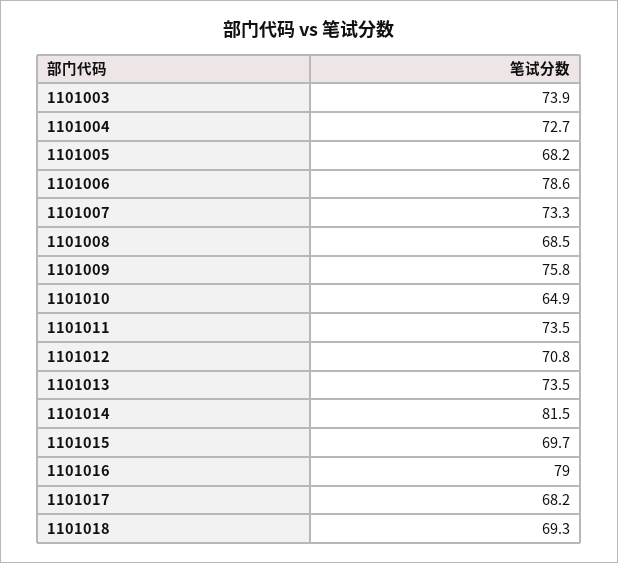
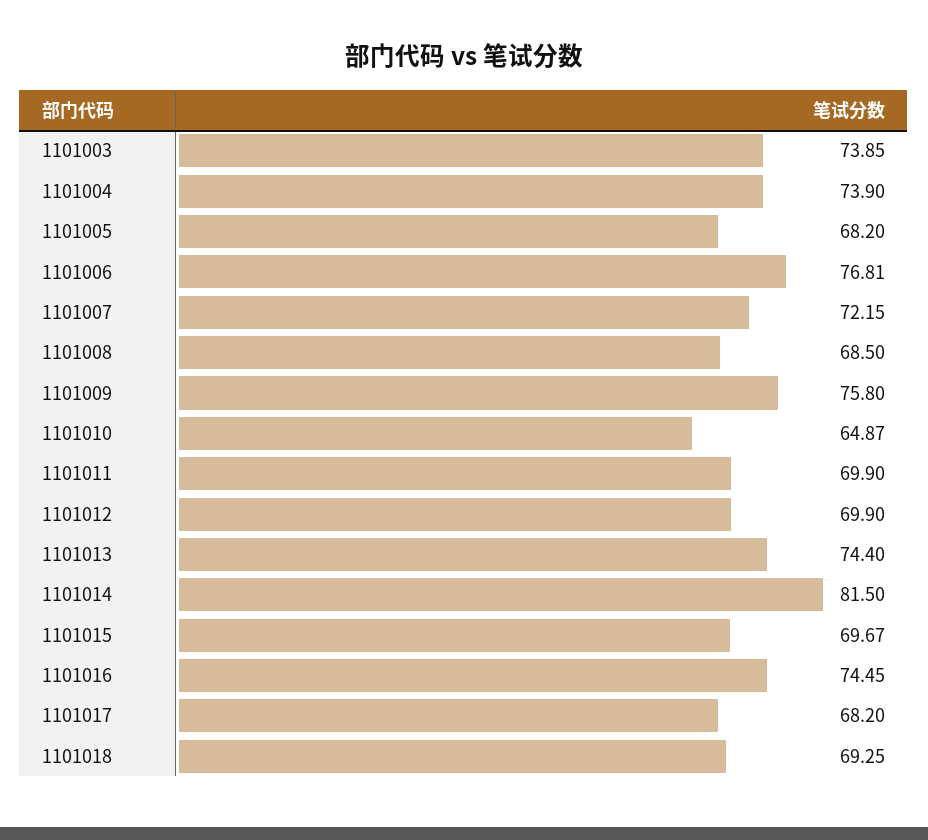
1101004: 72.7 -> 73.9
1101006: 78.6 -> 76.81
1101007: 73.3 -> 72.15
1101011: 73.5 -> 69.9
1101012: 70.8 -> 69.9
1101013: 73.5 -> 74.4
1101016: 79 -> 74.45

